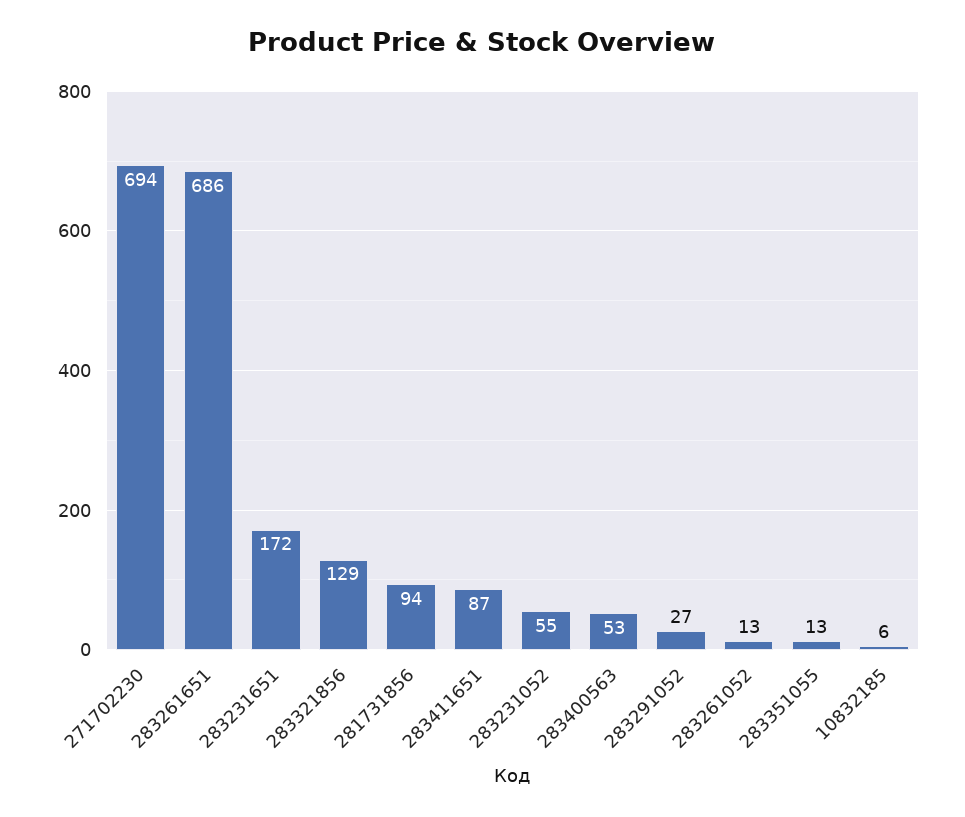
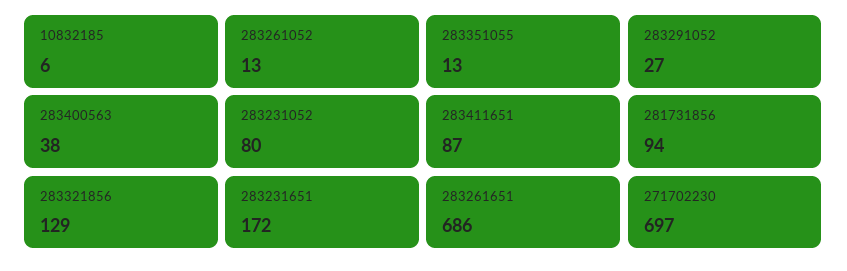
271702230: 694 -> 697
283231052: 55 -> 80
283400563: 53 -> 38

